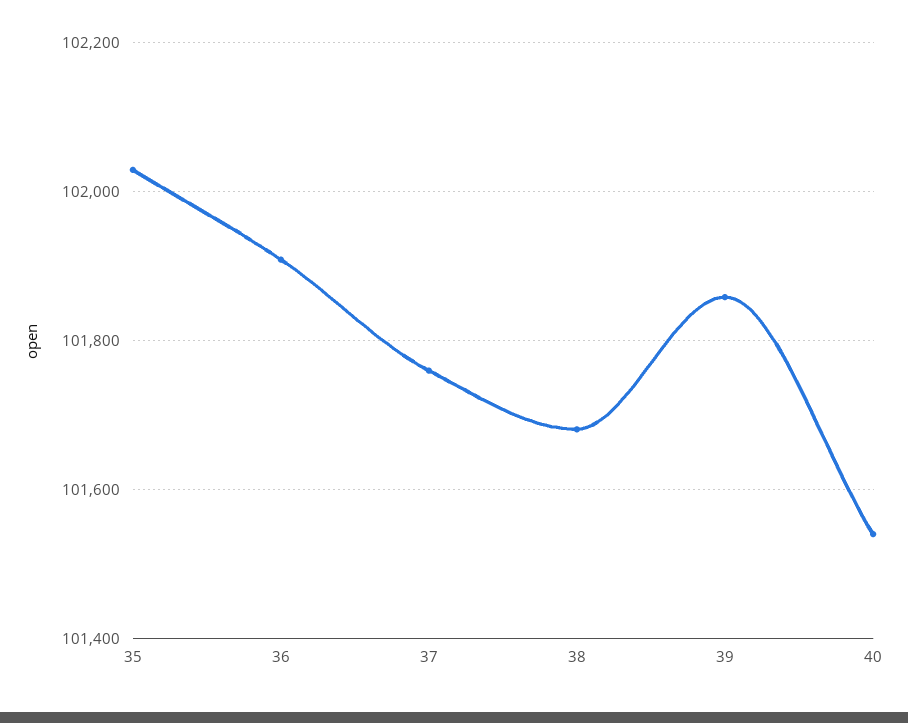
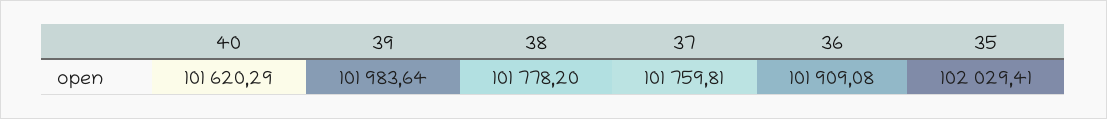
38: 101680 -> 101778.2
39: 101860 -> 101983.64
40: 101540 -> 101620.29

